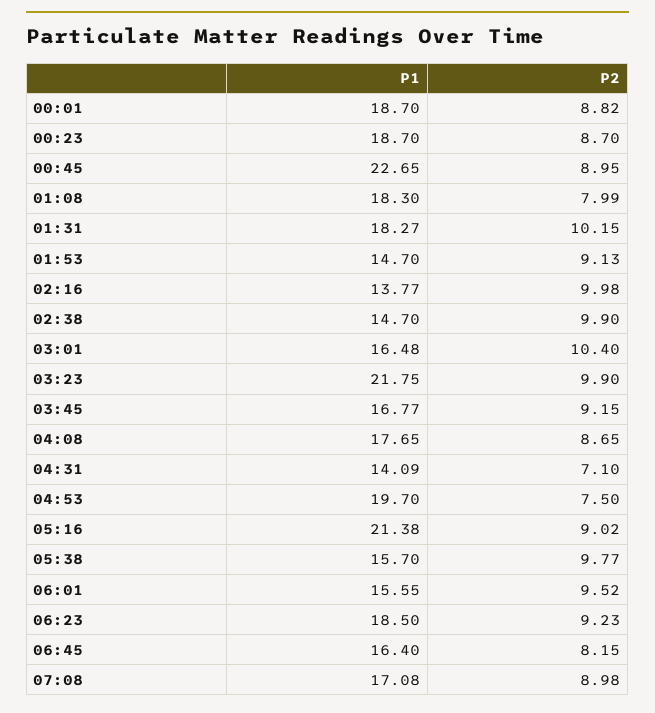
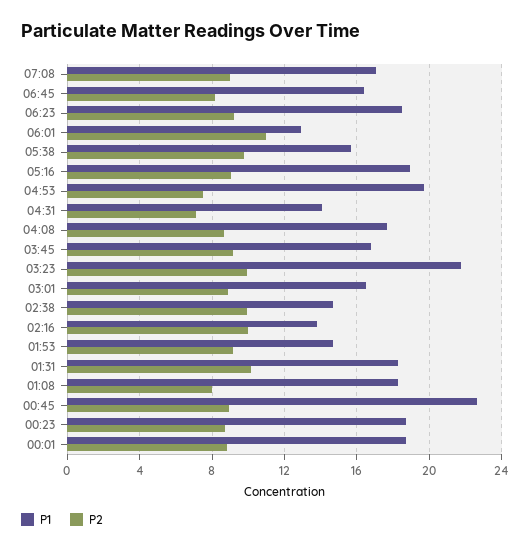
P2, 03:01: 10.4 -> 9
P1, 05:16: 21.38 -> 19
P1, 06:01: 15.55 -> 13
P2, 06:01: 9.52 -> 11

